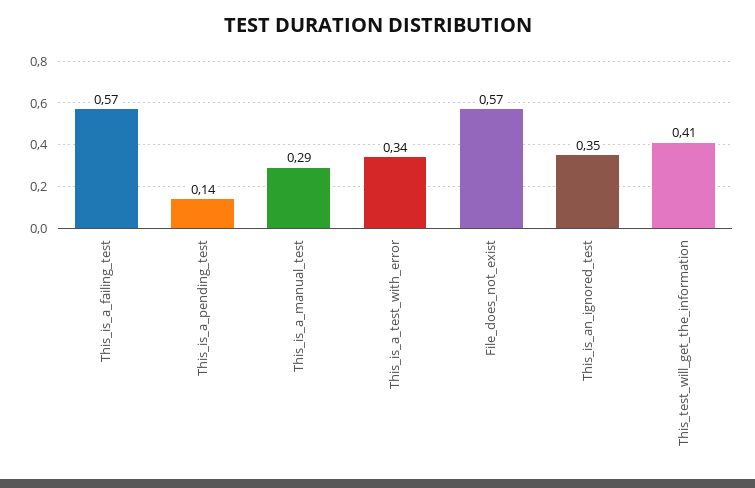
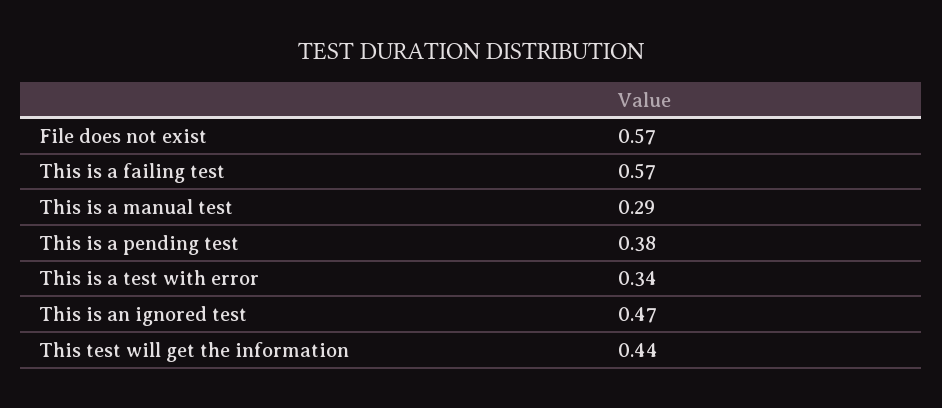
This_is_a_pending_test: 0.14 -> 0.38
This_is_an_ignored_test: 0.35 -> 0.47
This_test_will_get_the_information: 0.41 -> 0.44

